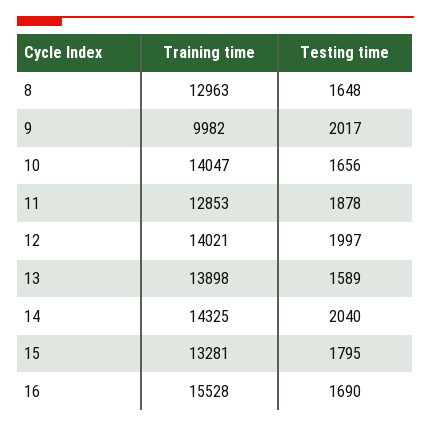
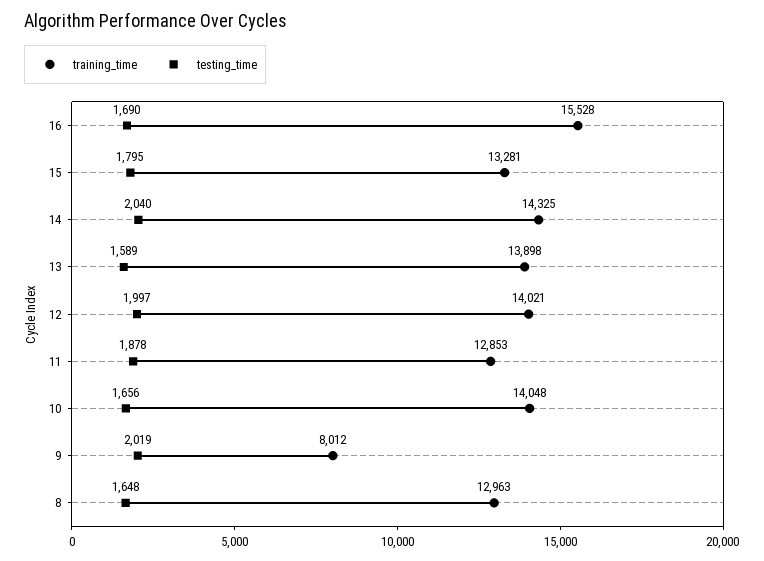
Training time, 9: 9982 -> 8012
Testing time, 9: 2017 -> 2019
Training time, 10: 14047 -> 14048

